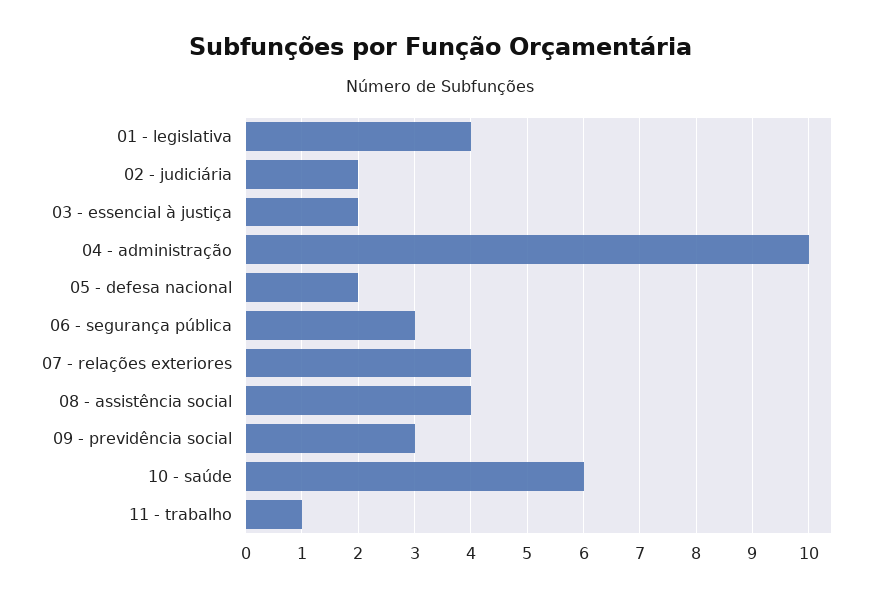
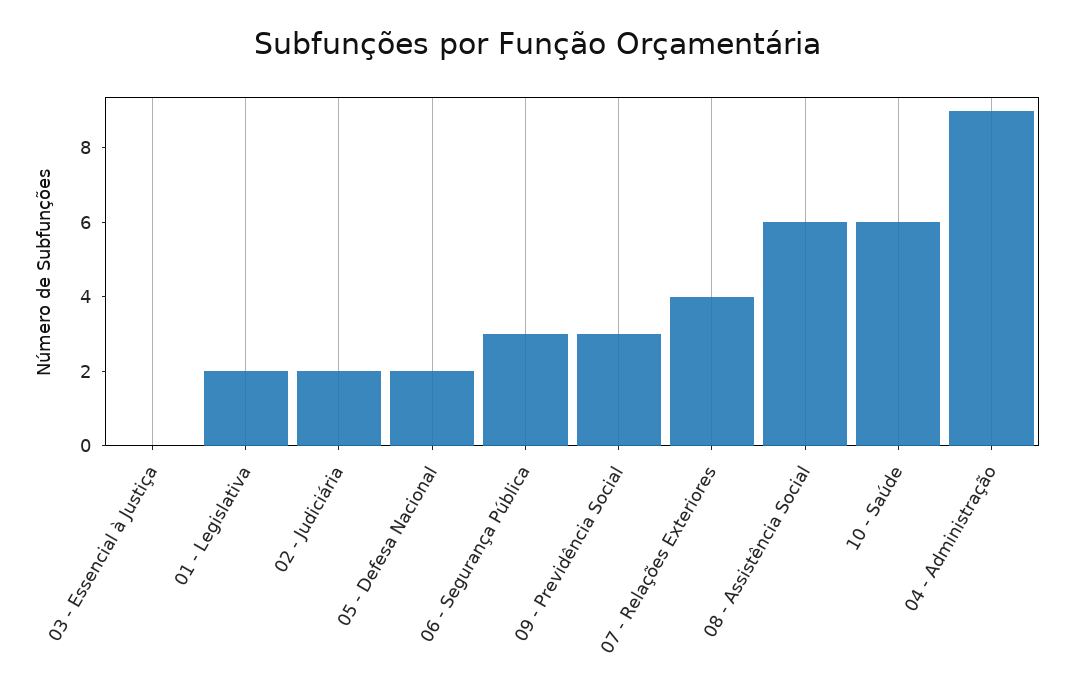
01 - legislativa: 4 -> 2
03 - essencial à justiça: 2 -> 0
04 - administração: 10 -> 9
08 - assistência social: 4 -> 6
11 - trabalho: 1 -> none

